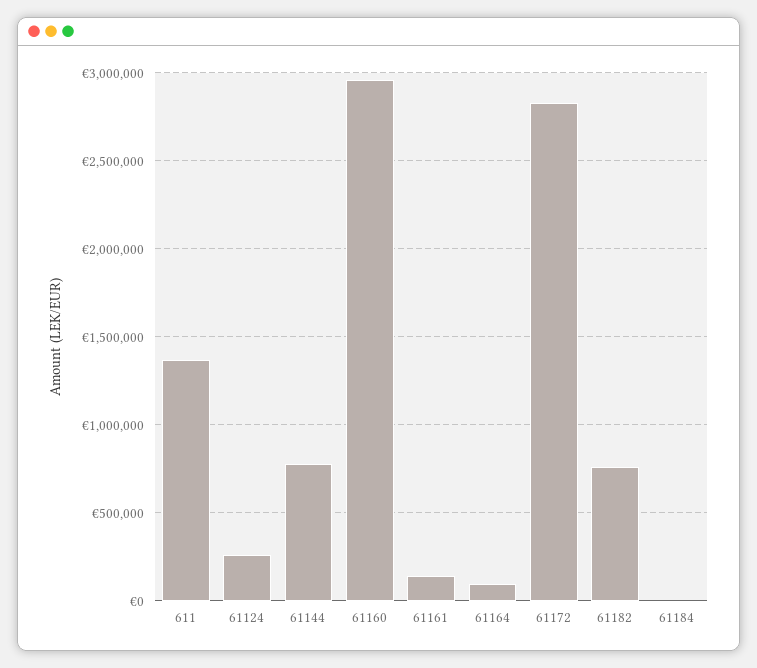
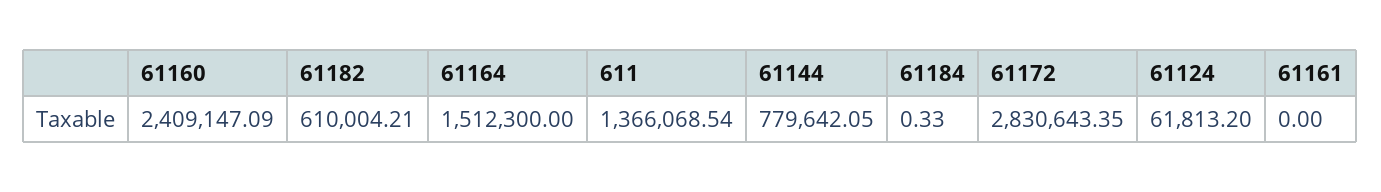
61124: 250000 -> 61813.2
61160: 2950000 -> 2409147.09
61161: 150000 -> 0
61164: 100000 -> 1512300
61182: 750000 -> 610004.21

